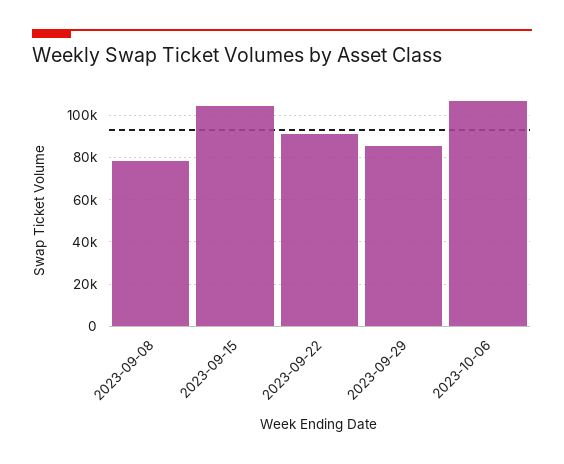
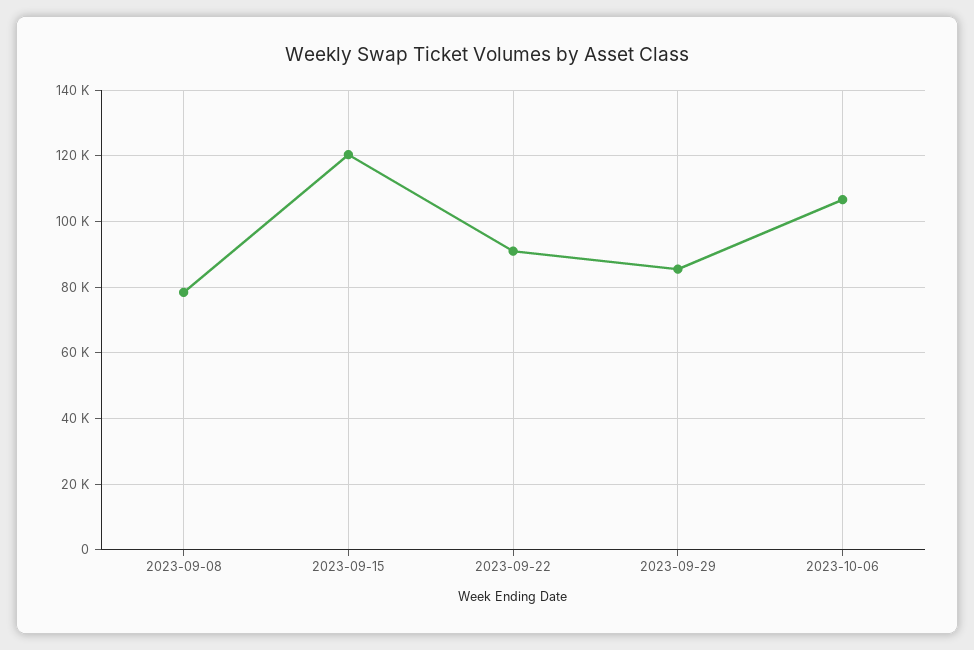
2023-09-15: 105000 -> 120000

